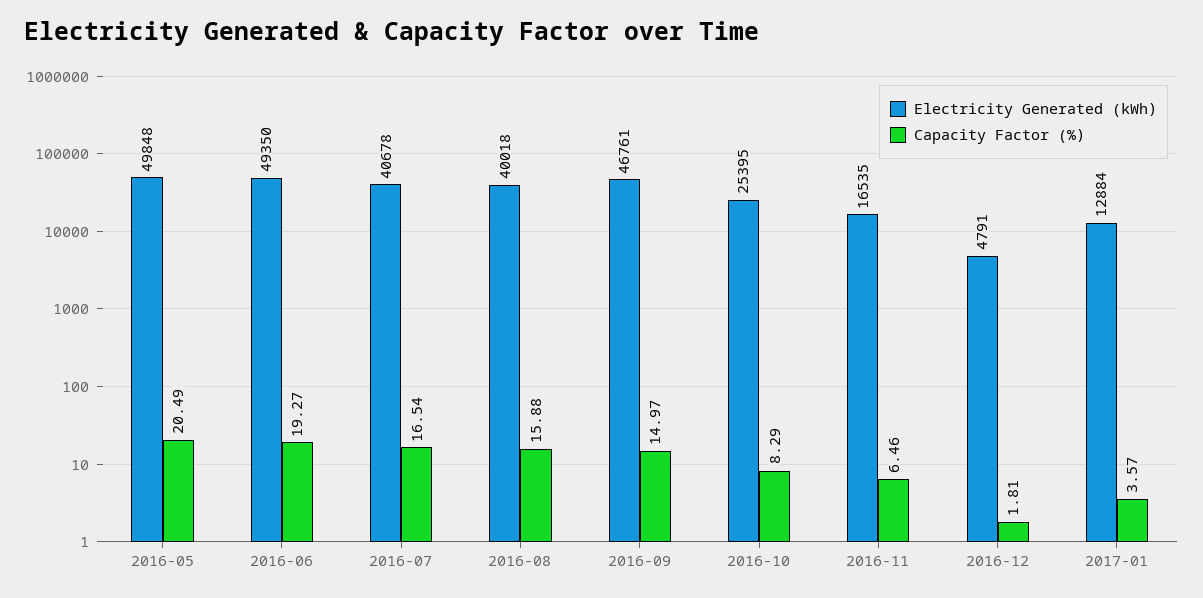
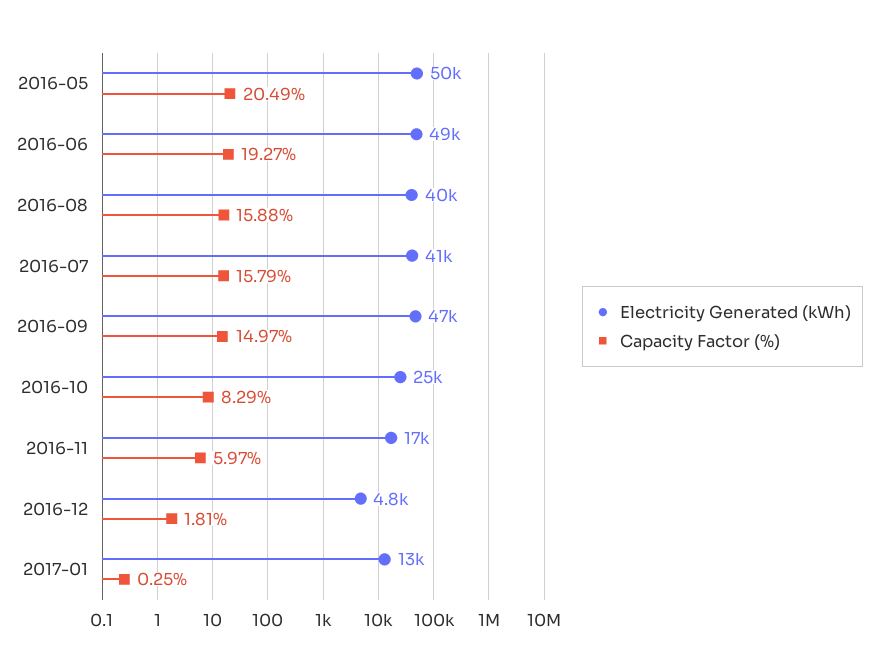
Capacity Factor (%), 2016-07: 16.54 -> 15.79
Capacity Factor (%), 2016-11: 6.46 -> 5.97
Capacity Factor (%), 2017-01: 3.57 -> 0.25

